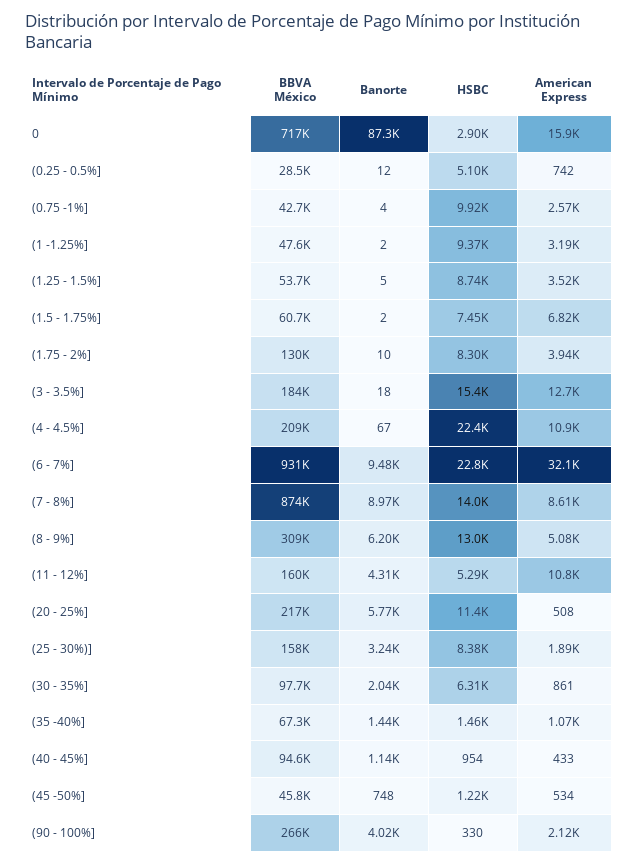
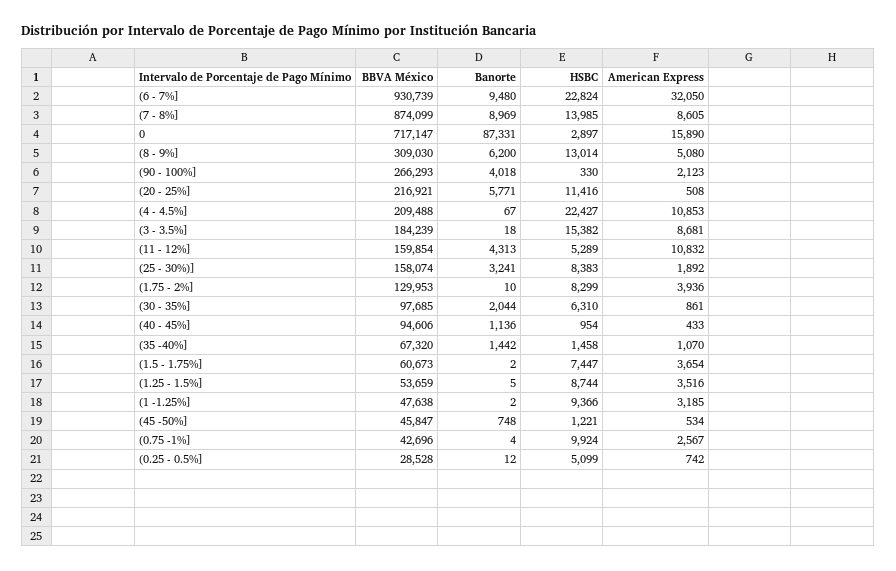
American Express, (1.5 - 1.75%]: 6820 -> 3654
American Express, (3 - 3.5%]: 12700 -> 8681

